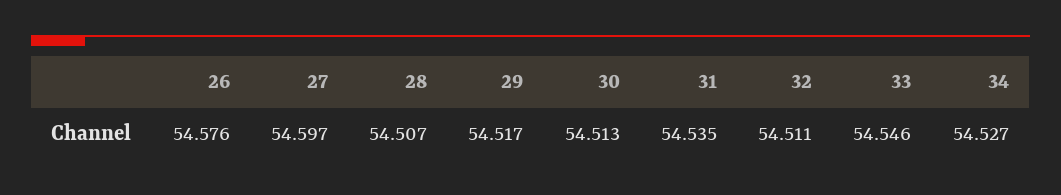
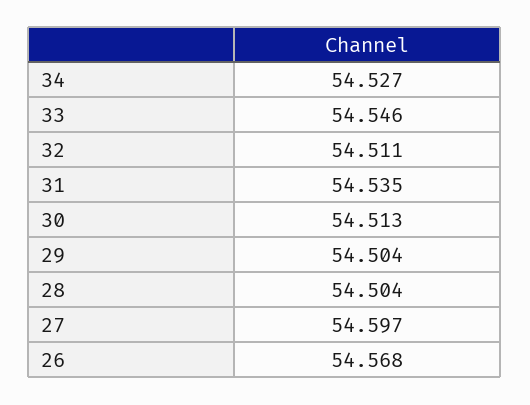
26: 54.576 -> 54.568
28: 54.507 -> 54.504
29: 54.517 -> 54.504

